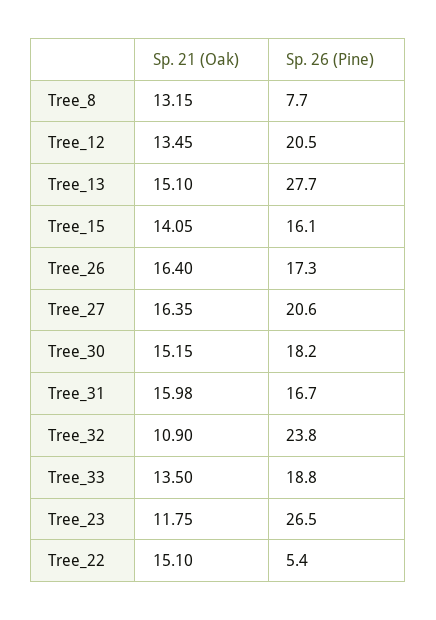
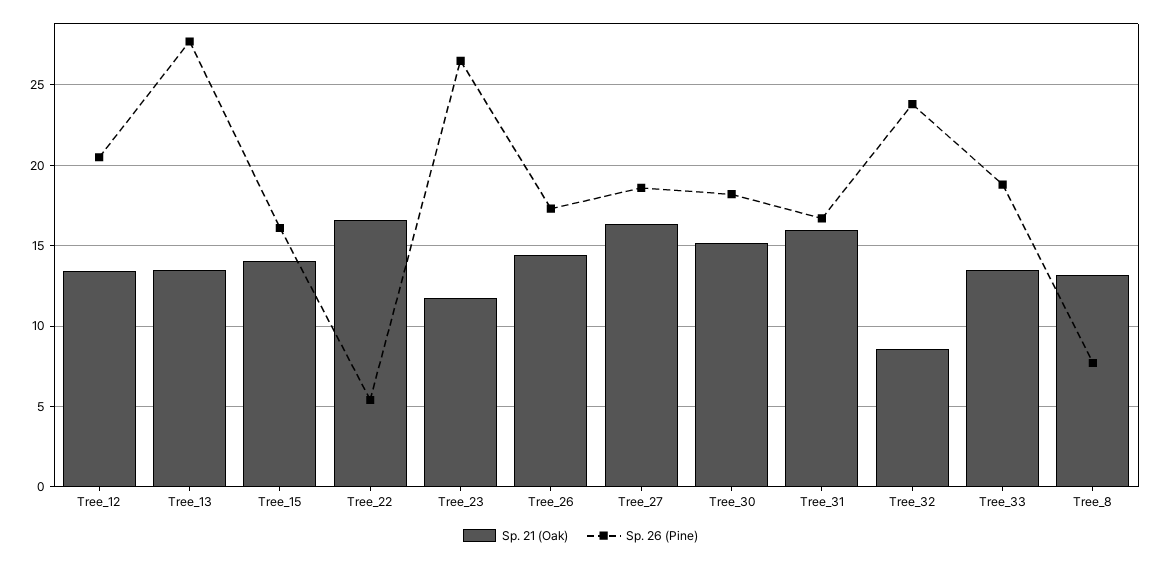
Sp. 21 (Oak), Tree_13: 15.1 -> 13.5
Sp. 21 (Oak), Tree_26: 16.4 -> 14.5
Sp. 26 (Pine), Tree_27: 20.6 -> 18.5
Sp. 21 (Oak), Tree_32: 10.9 -> 8.5
Sp. 21 (Oak), Tree_22: 15.1 -> 16.5

